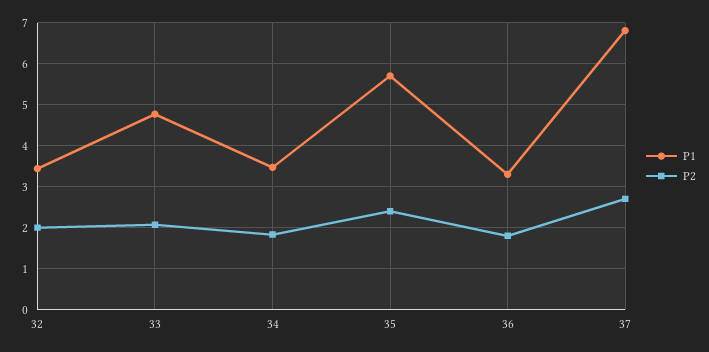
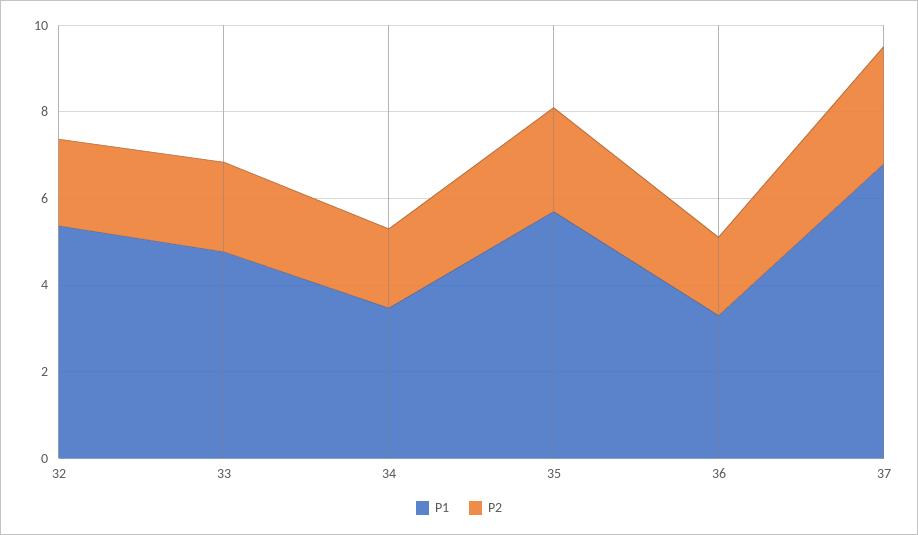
P1, 32: 3.4 -> 5.5

